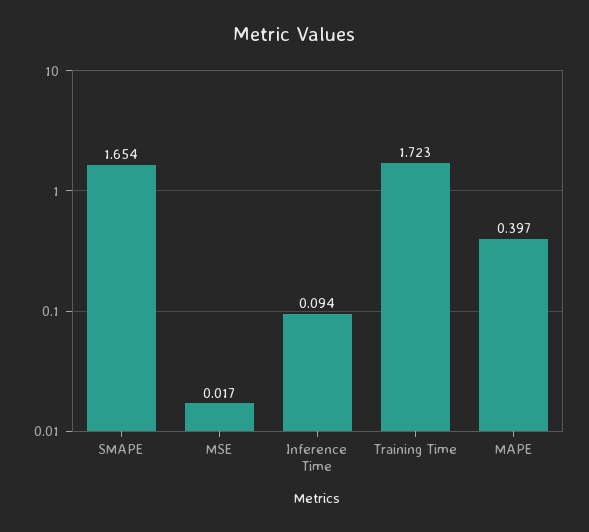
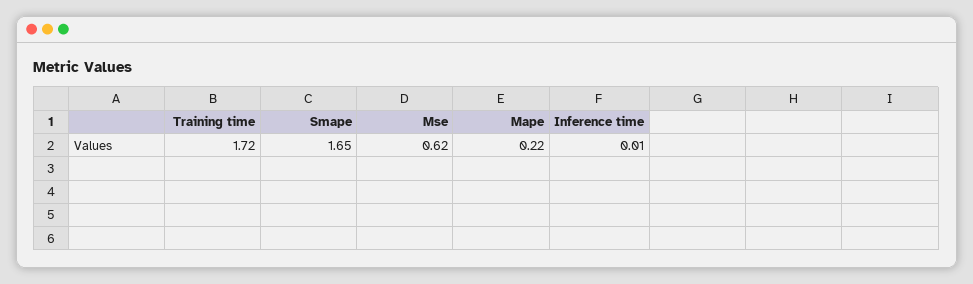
MSE: 0.017 -> 0.62
Inference Time: 0.094 -> 0.01
MAPE: 0.397 -> 0.22

